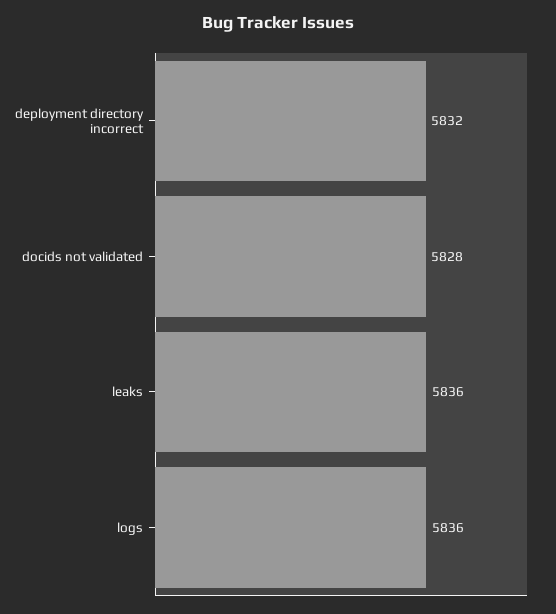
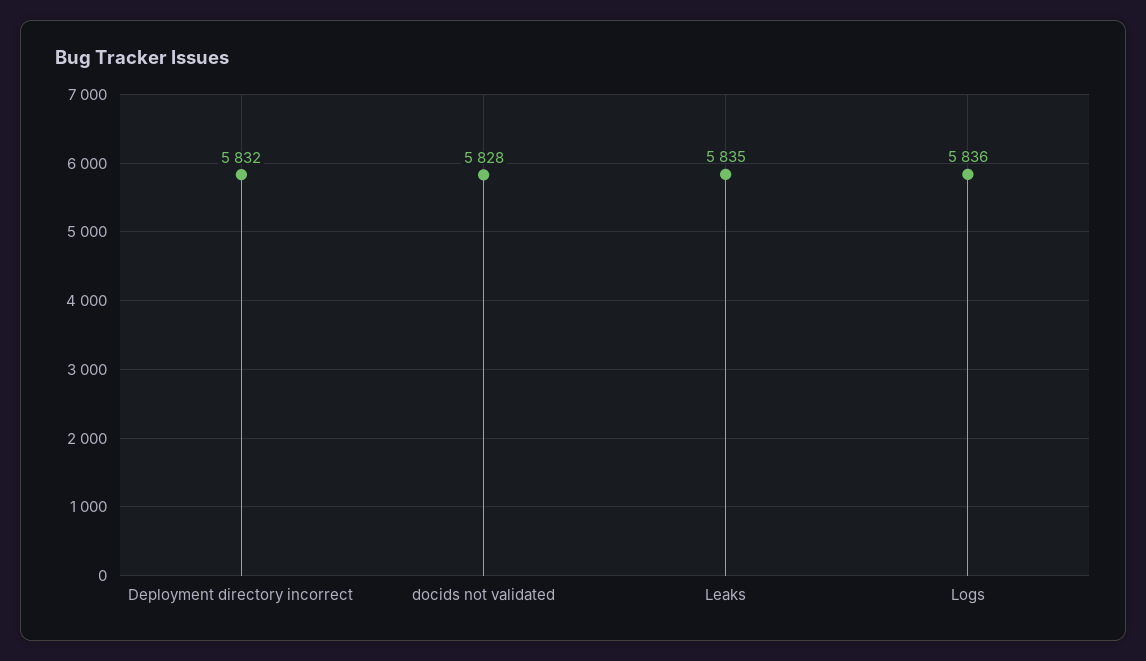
leaks: 5836 -> 5835

